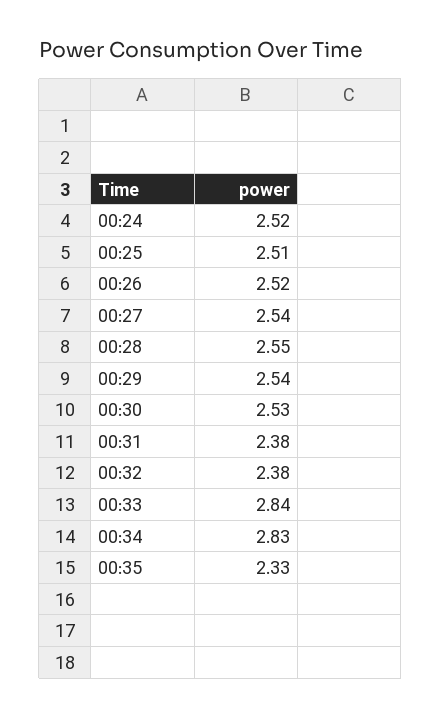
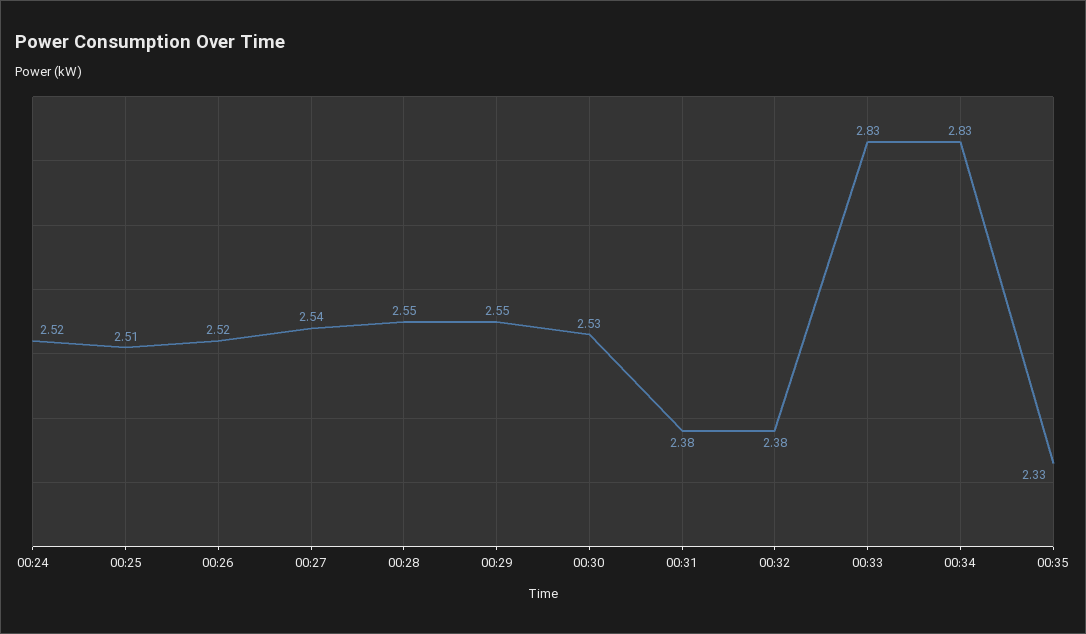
00:29: 2.54 -> 2.55
00:33: 2.84 -> 2.83

